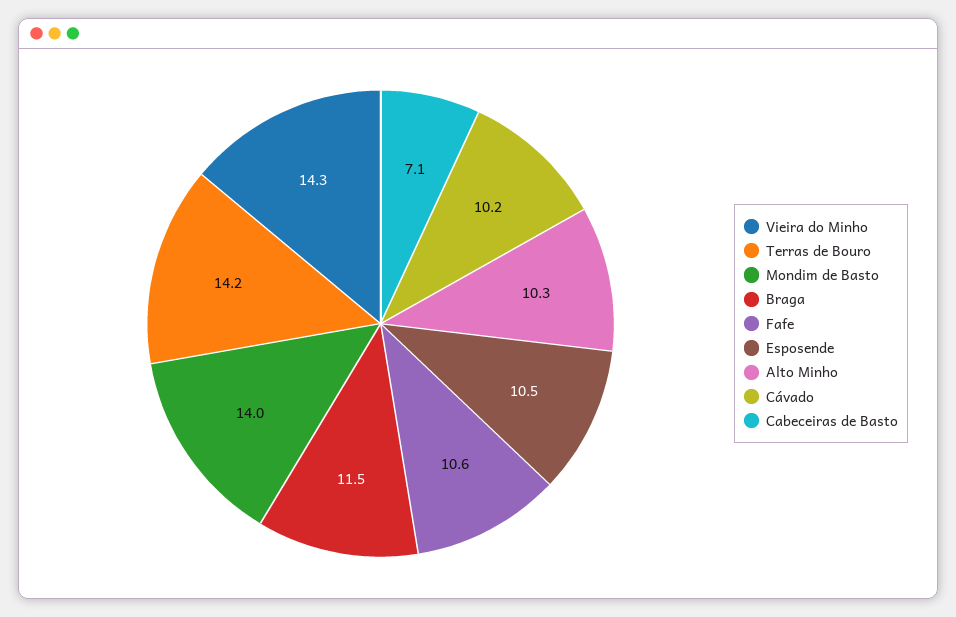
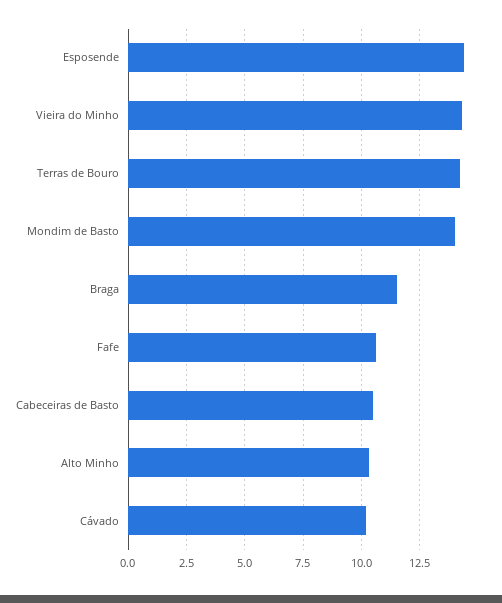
Esposende: 10.5 -> 14.5
Cabeceiras de Basto: 7.1 -> 10.5

